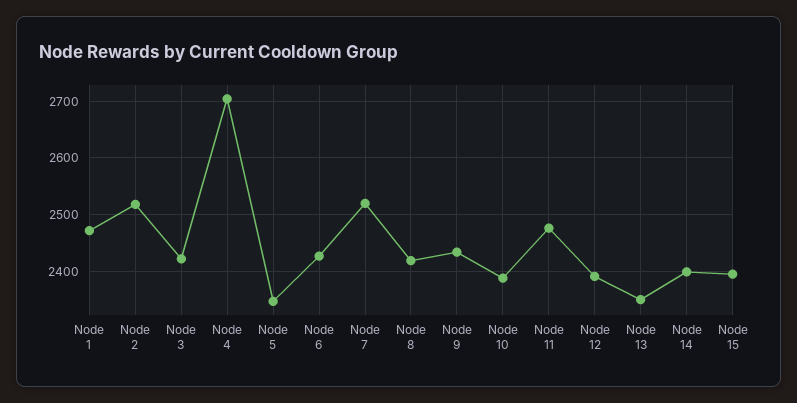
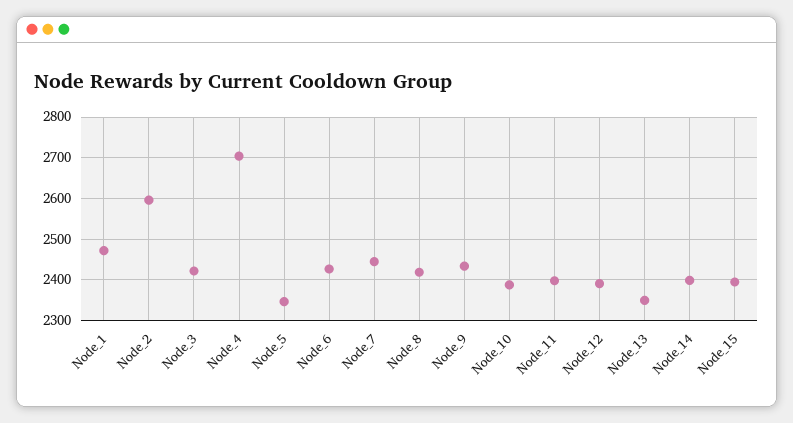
Node 2: 2520 -> 2600
Node 7: 2520 -> 2440
Node 11: 2480 -> 2400

